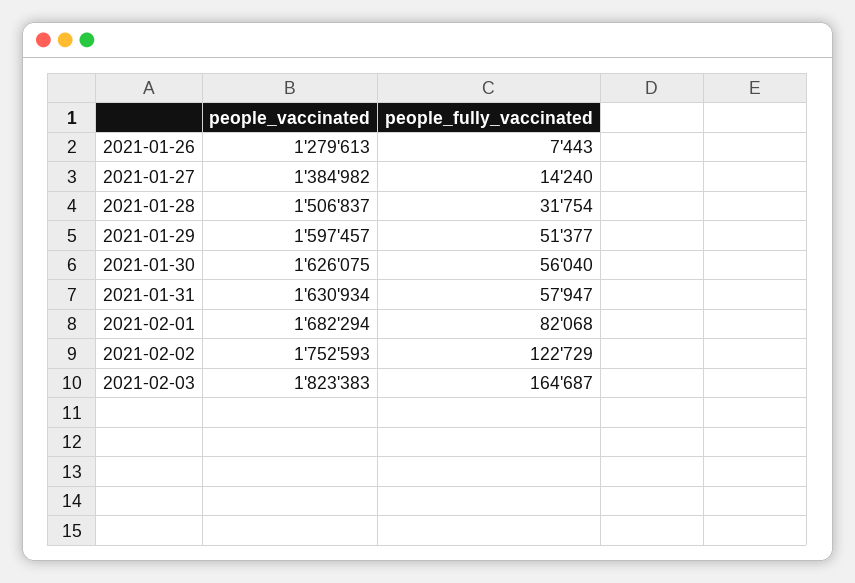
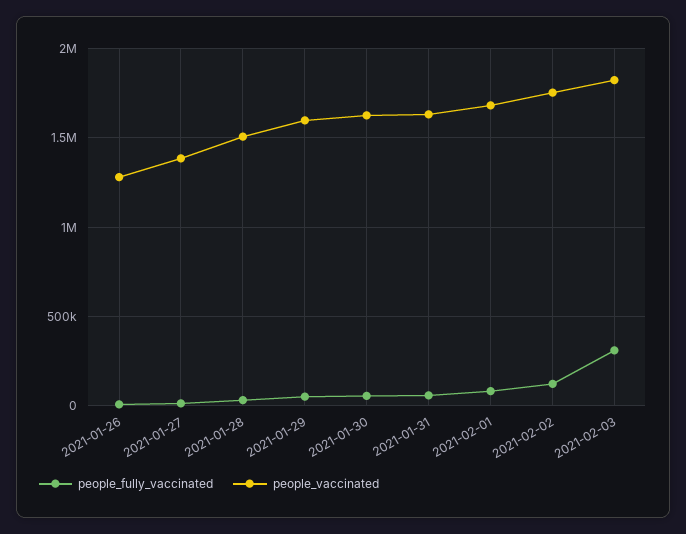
people_fully_vaccinated, 2021-02-03: 164687 -> 300000

